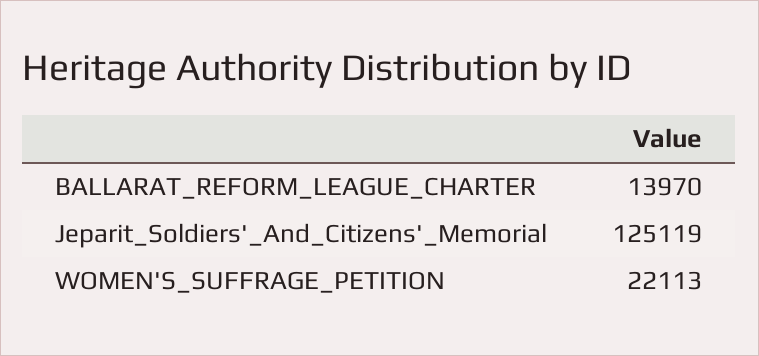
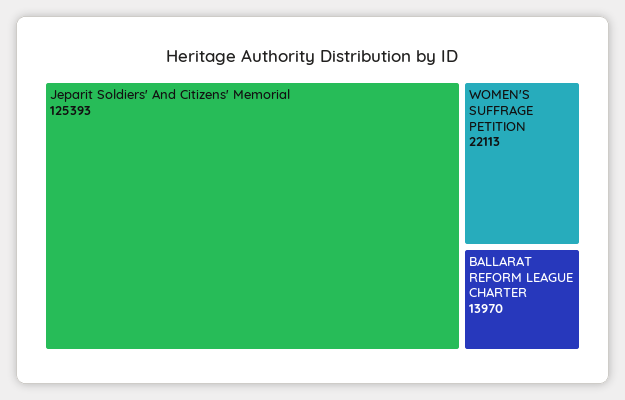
Jeparit_Soldiers'_And_Citizens'_Memorial: 125119 -> 125393

